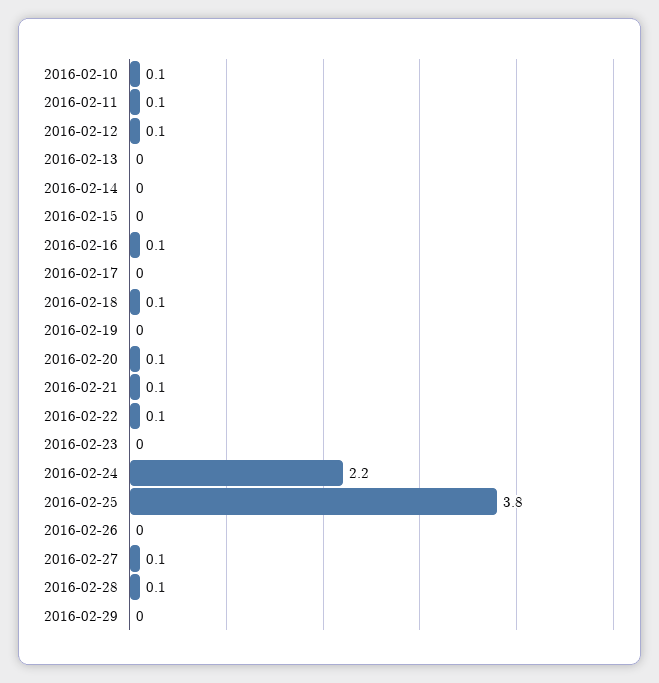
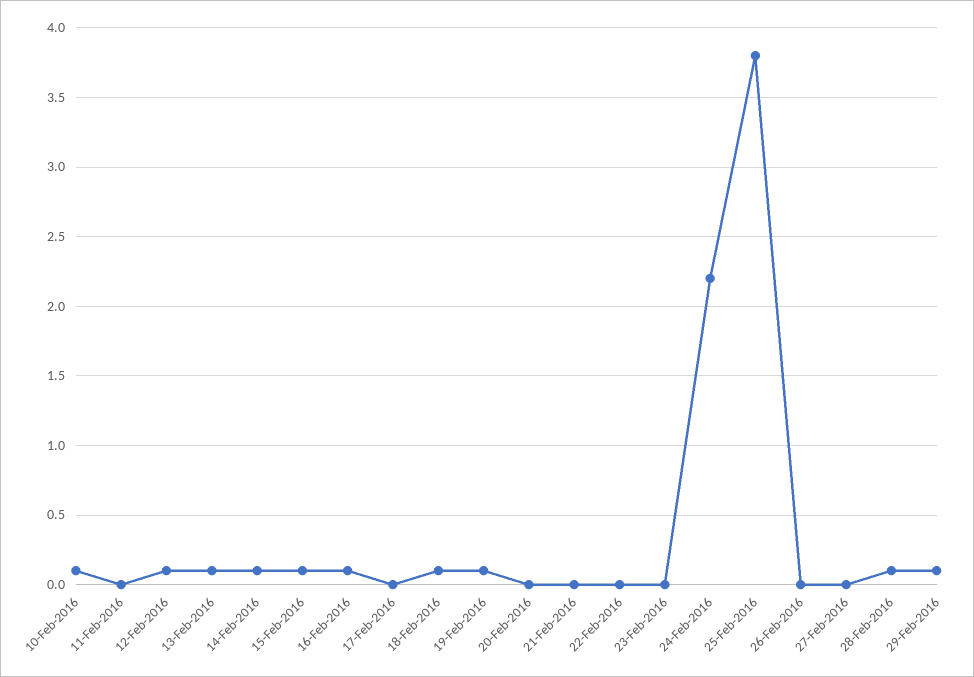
2016-02-11: 0.1 -> 0
2016-02-13: 0 -> 0.1
2016-02-14: 0 -> 0.1
2016-02-15: 0 -> 0.1
2016-02-19: 0 -> 0.1
2016-02-20: 0.1 -> 0
2016-02-21: 0.1 -> 0
2016-02-22: 0.1 -> 0
2016-02-27: 0.1 -> 0
2016-02-29: 0 -> 0.1

